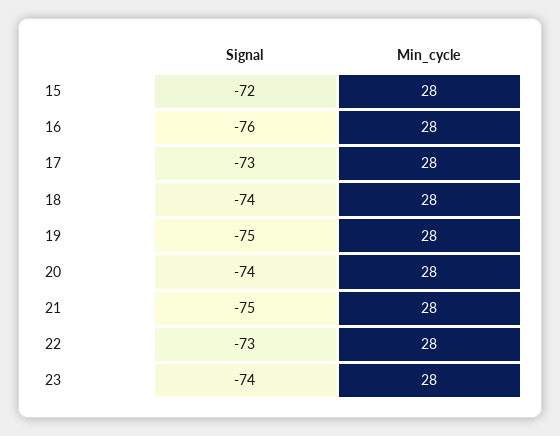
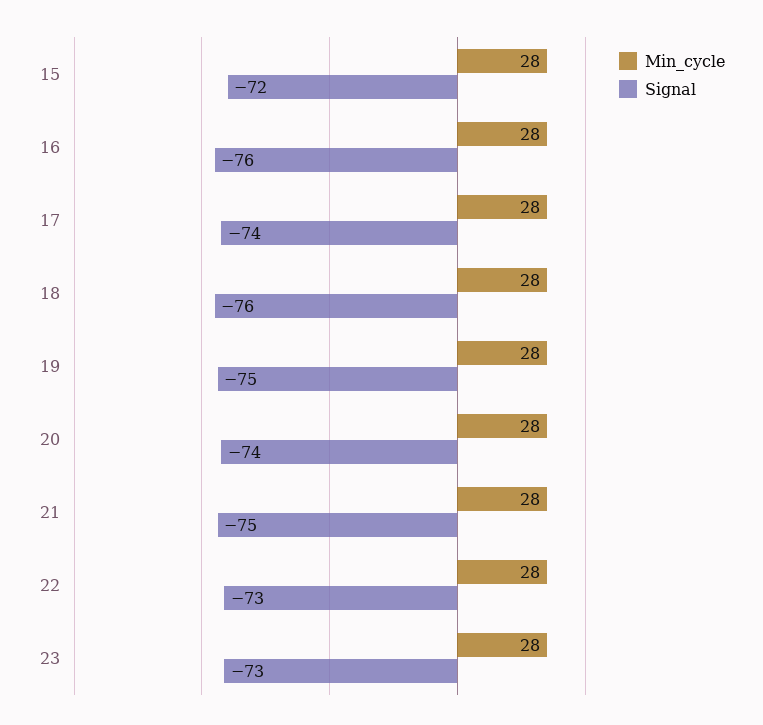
Signal, 17: -73 -> -74
Signal, 18: -74 -> -76
Signal, 23: -74 -> -73

